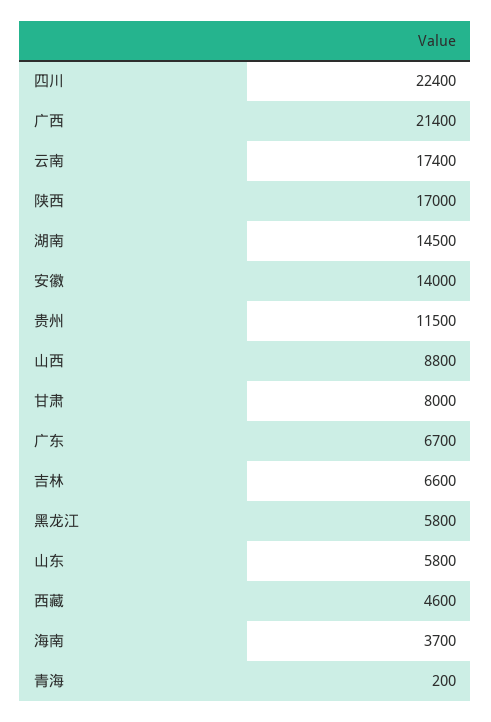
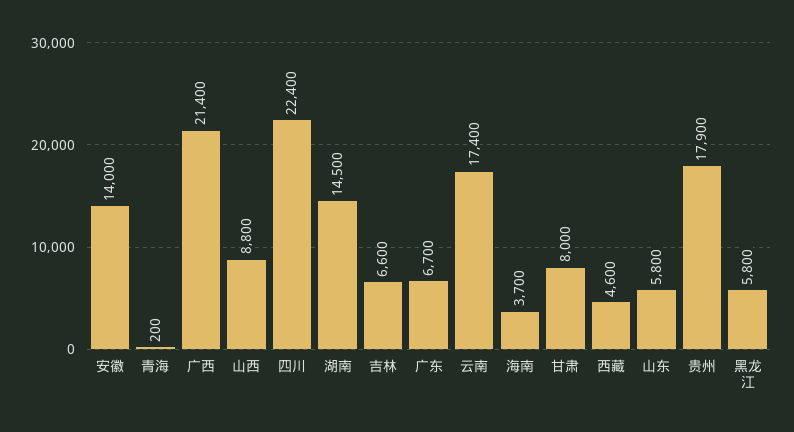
陕西: 17000 -> none
贵州: 11500 -> 17900

